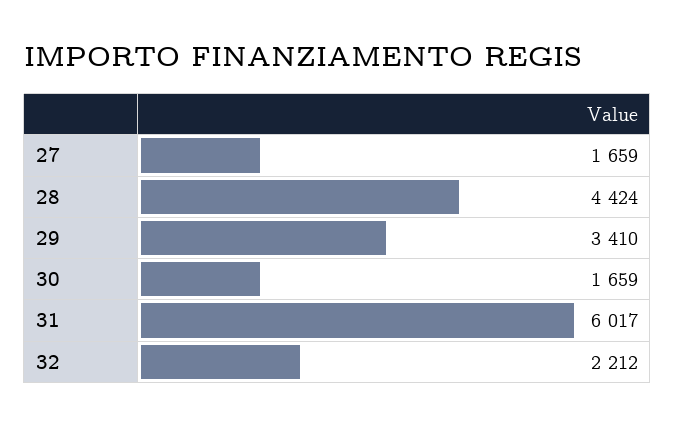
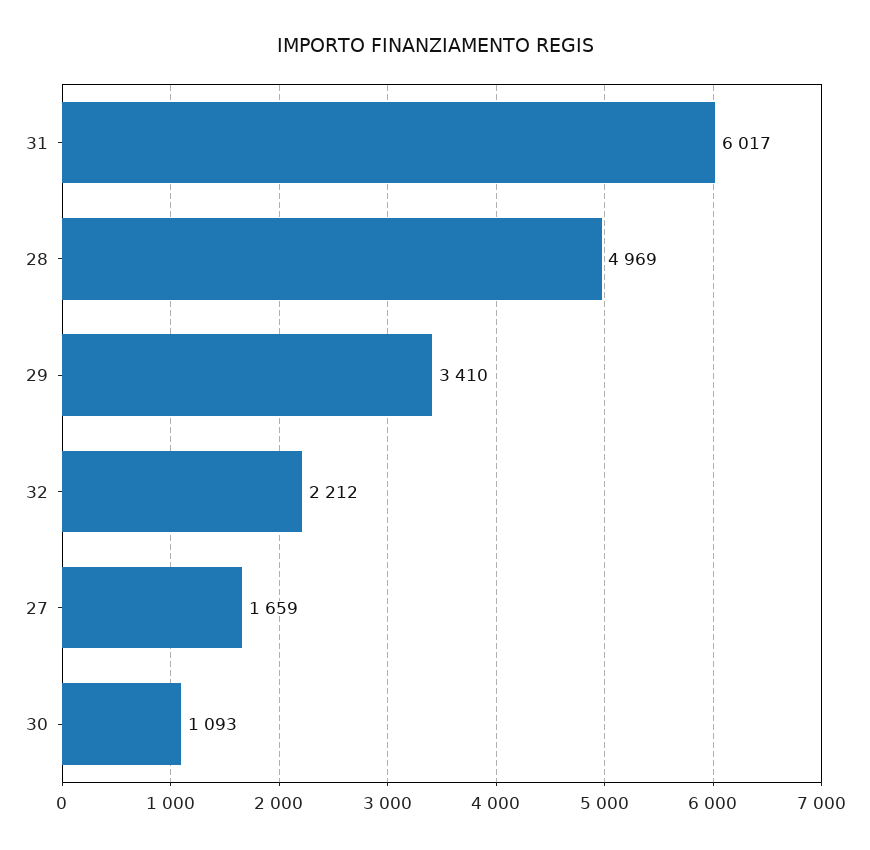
28: 4424 -> 4969
30: 1659 -> 1093

